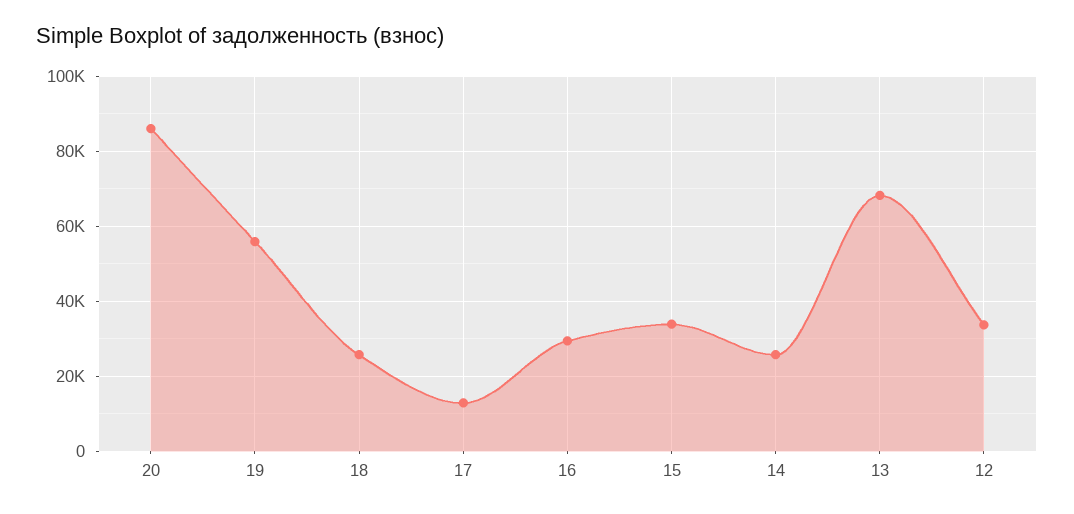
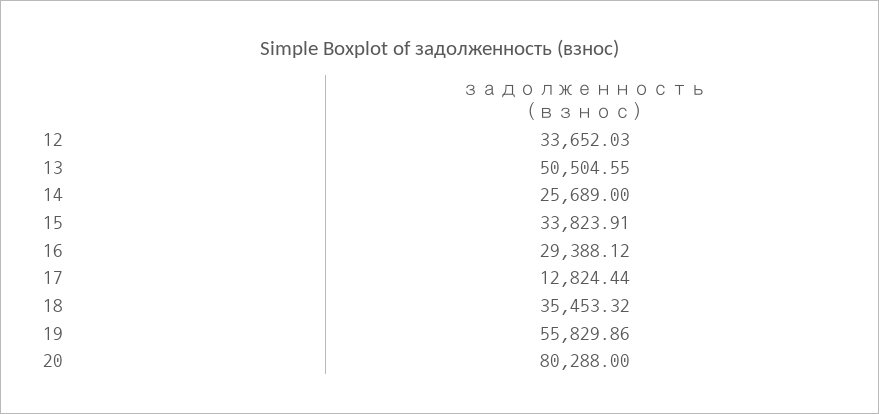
20: 86000 -> 80288
18: 26000 -> 35453.32
13: 68000 -> 50504.55

